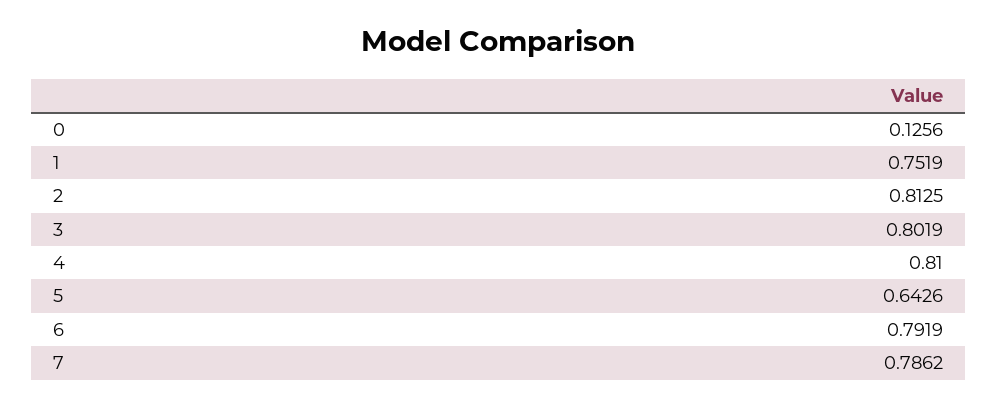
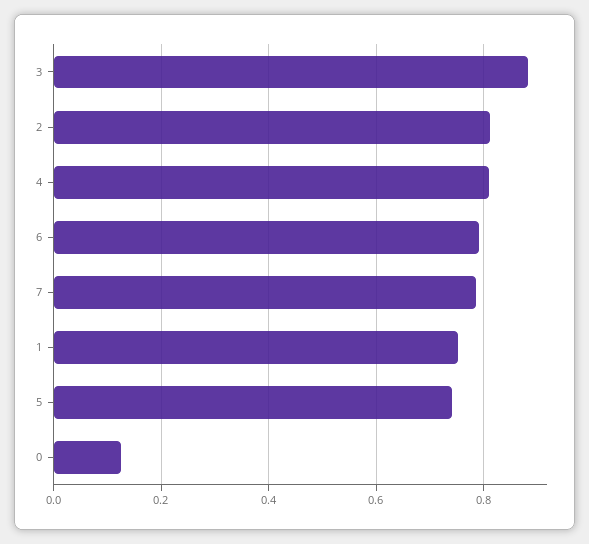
3: 0.8019 -> 0.88
5: 0.6426 -> 0.74

